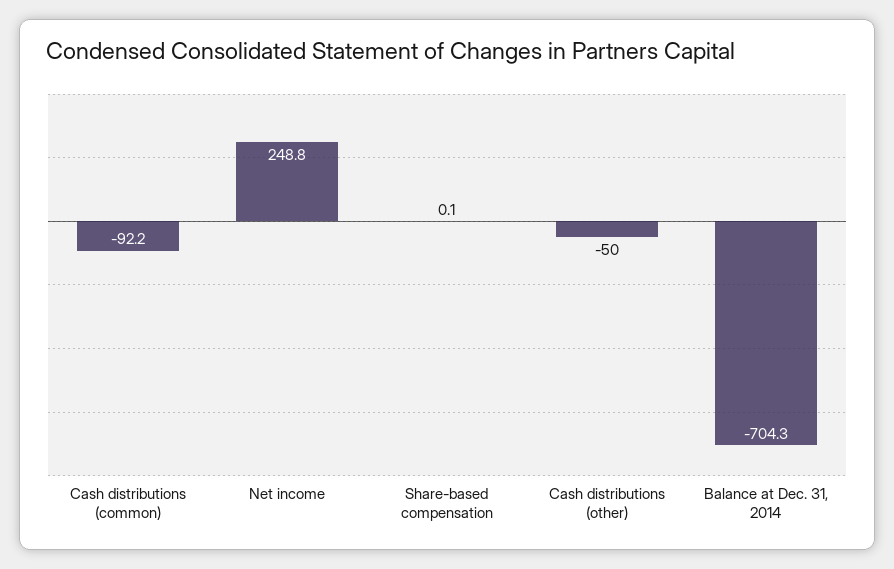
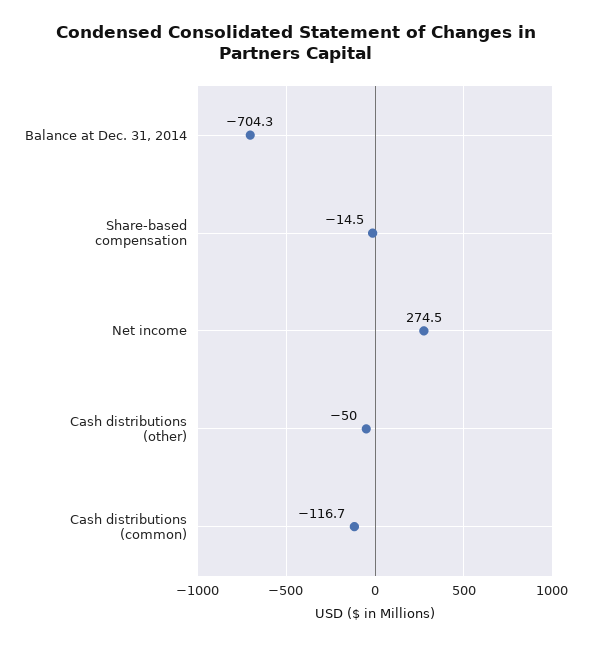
Cash distributions (common): -92.2 -> -116.7
Net income: 248.8 -> 274.5
Share-based compensation: 0.1 -> -14.5

